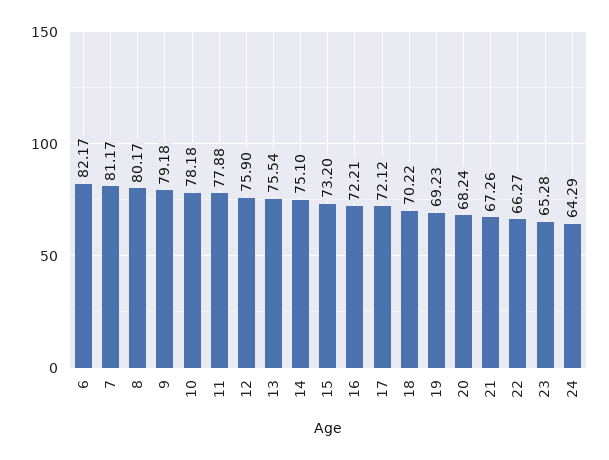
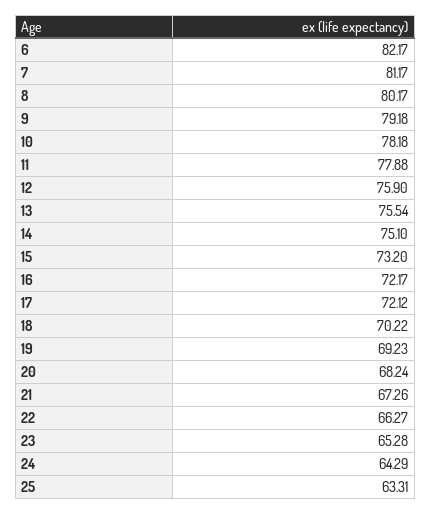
16: 72.21 -> 72.17
25: none -> 63.31

